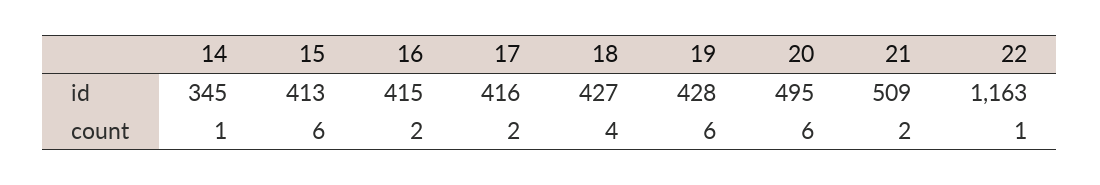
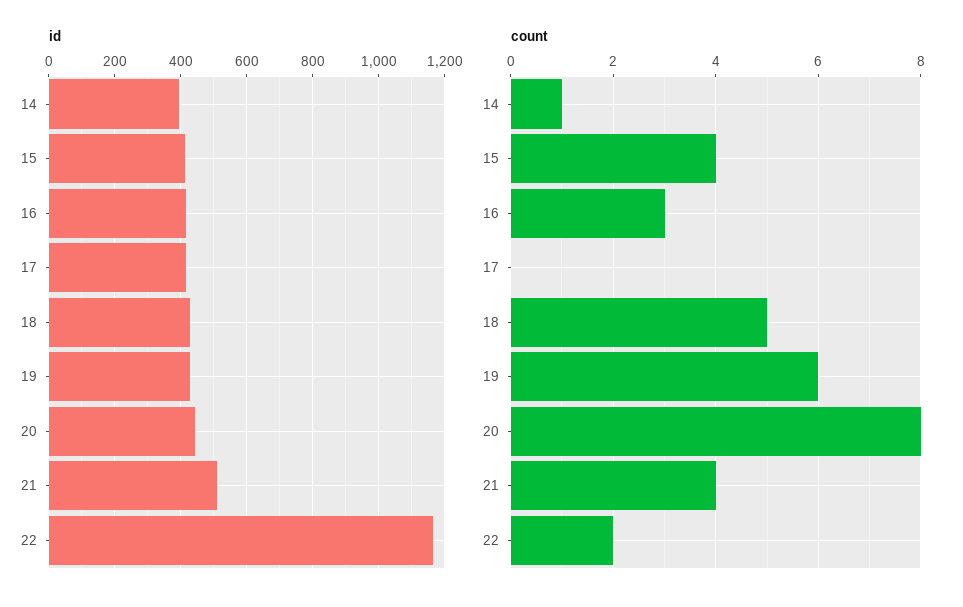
id, 14: 345 -> 400
id, 20: 495 -> 440
count, 15: 6 -> 4
count, 16: 2 -> 3
count, 17: 2 -> 0
count, 18: 4 -> 5
count, 20: 6 -> 8
count, 21: 2 -> 4
count, 22: 1 -> 2

